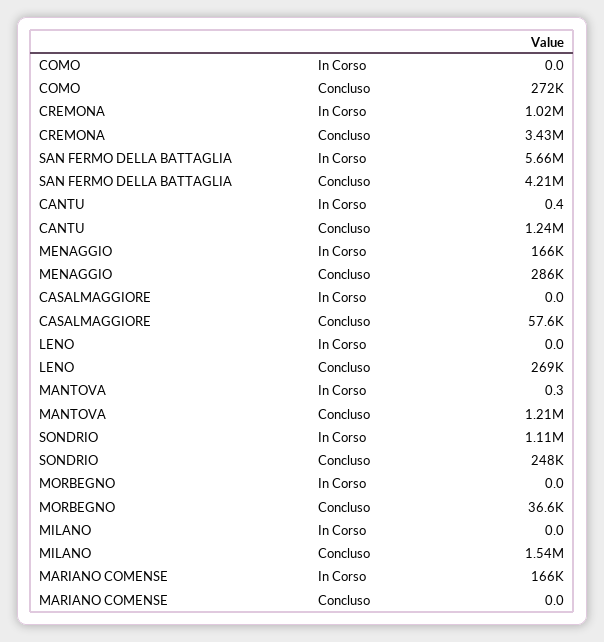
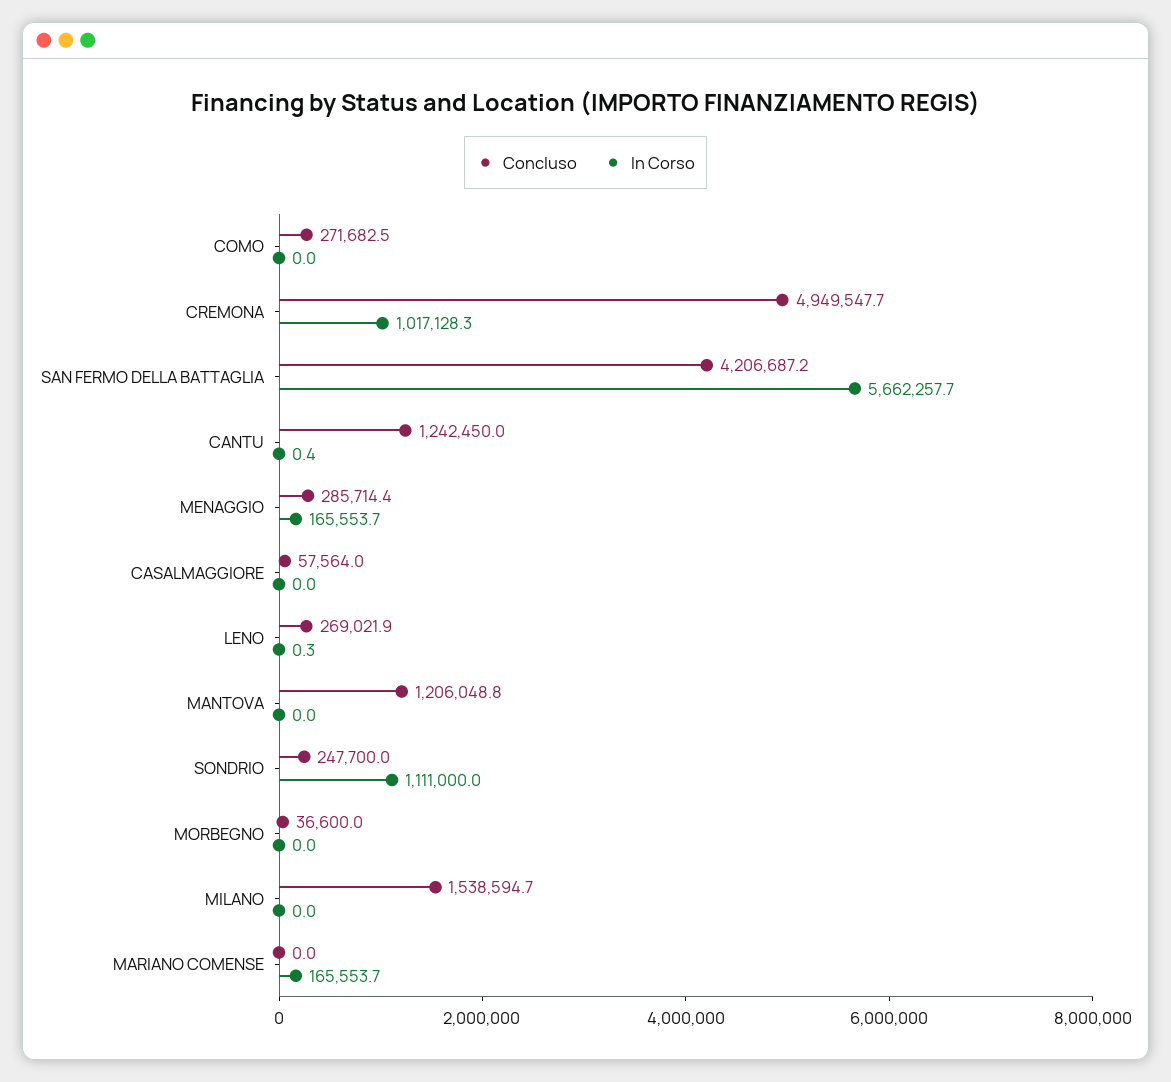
Concluso, CREMONA: 3430000 -> 4949547.7
In Corso, LENO: 0 -> 0.3
In Corso, MANTOVA: 0.3 -> 0

